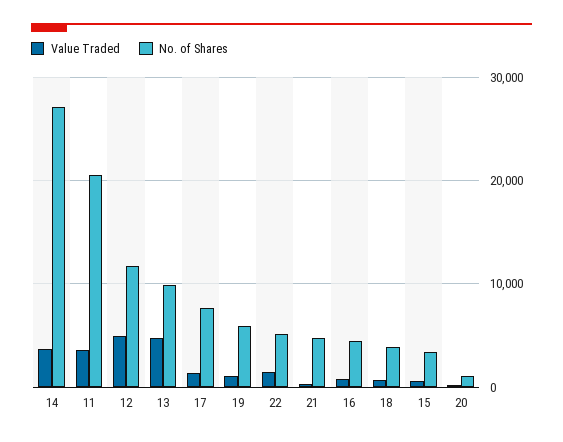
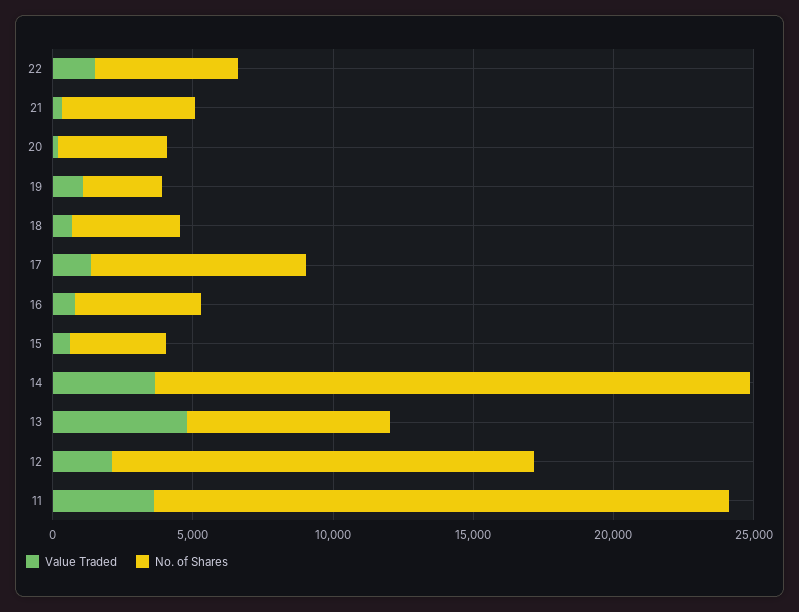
No. of Shares, 14: 27000 -> 21000
Value Traded, 12: 5000 -> 2000
No. of Shares, 12: 12000 -> 15000
No. of Shares, 13: 10000 -> 7000
No. of Shares, 19: 6000 -> 3000
No. of Shares, 20: 1000 -> 4000

